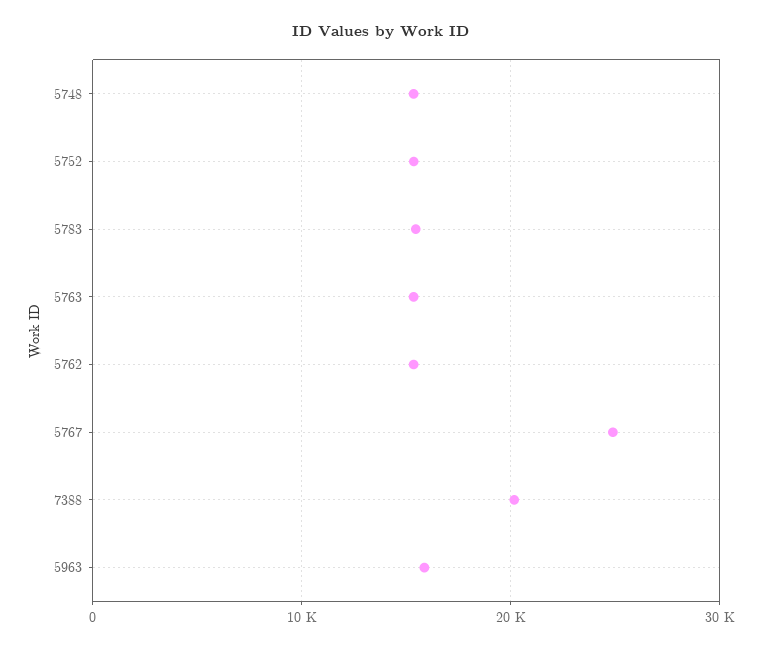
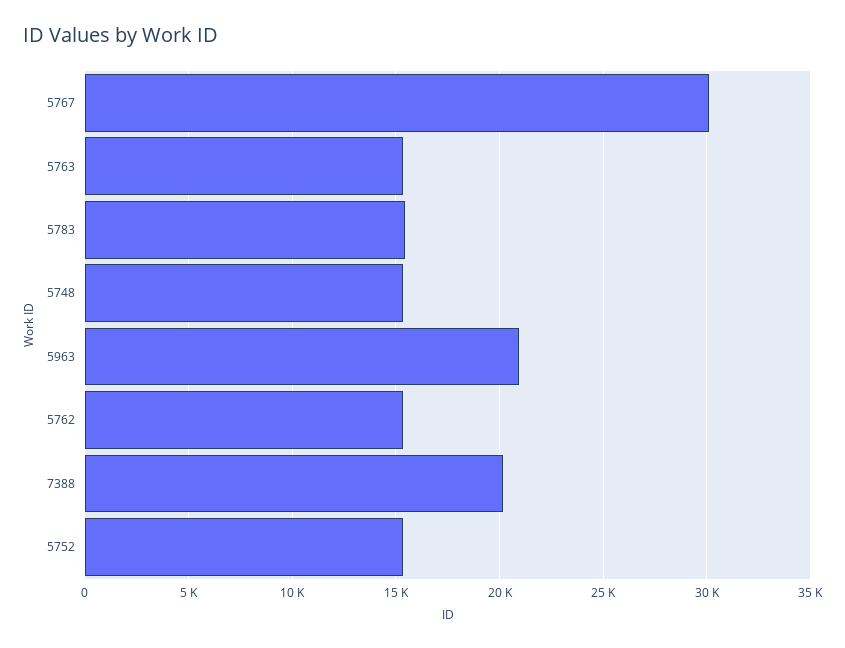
5767: 25000 -> 30000
5963: 16000 -> 21000

